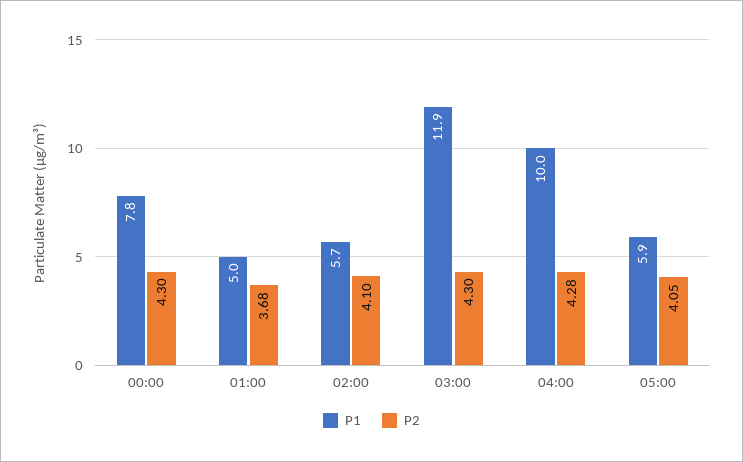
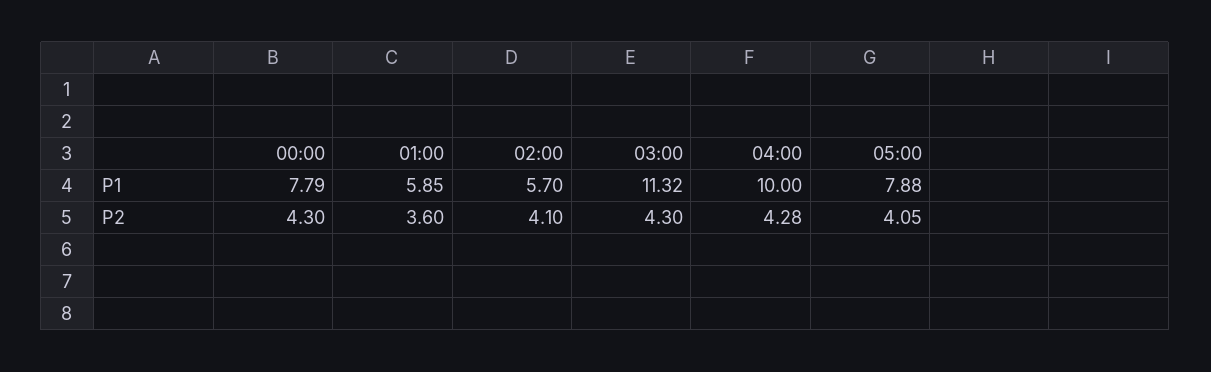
P1, 01:00: 5 -> 5.85
P2, 01:00: 3.68 -> 3.6
P1, 03:00: 11.9 -> 11.32
P1, 05:00: 5.9 -> 7.88

